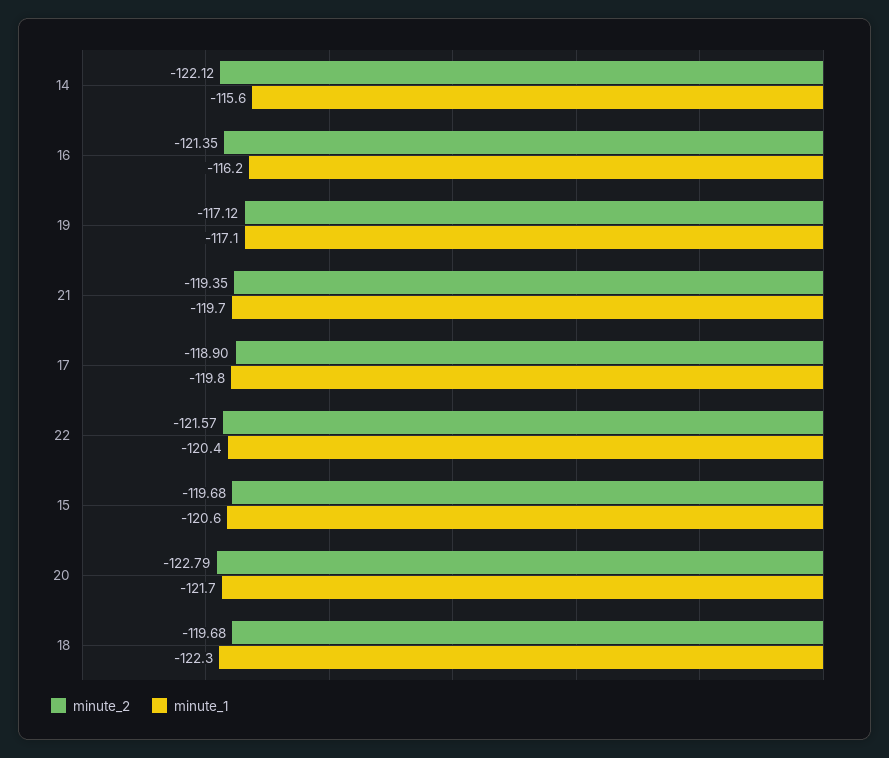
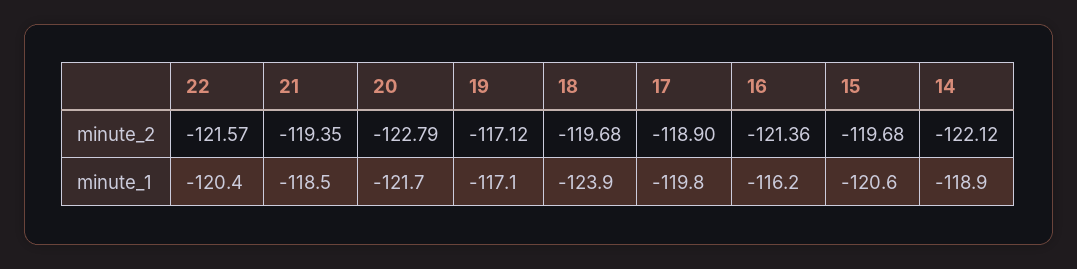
minute_1, 14: -115.6 -> -118.9
minute_2, 16: -121.35 -> -121.36
minute_1, 21: -119.7 -> -118.5
minute_1, 18: -122.3 -> -123.9

